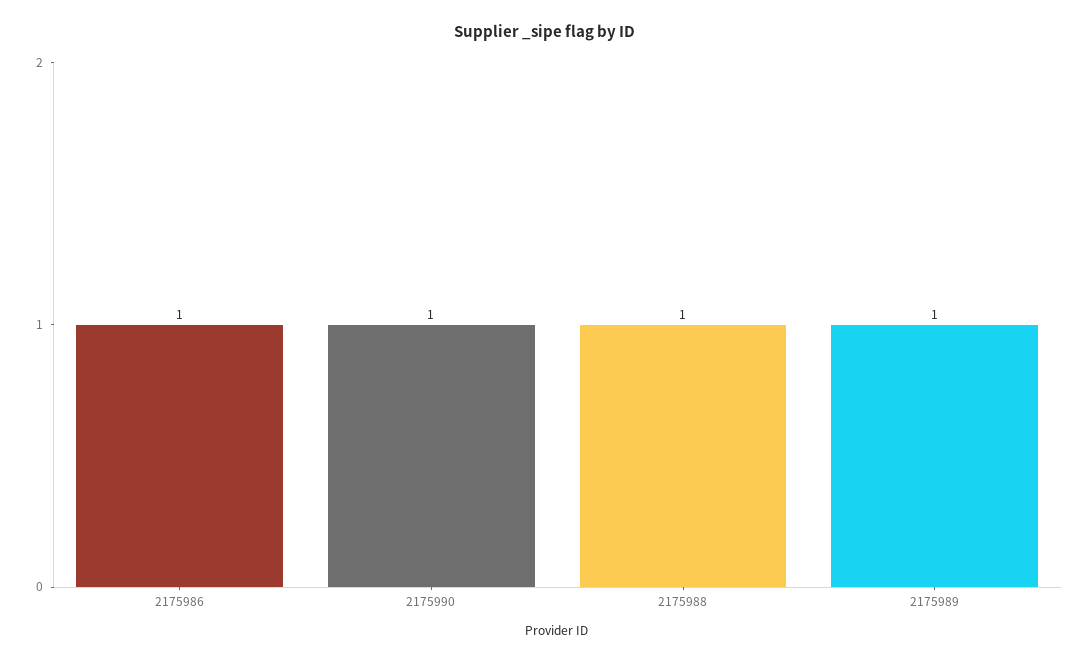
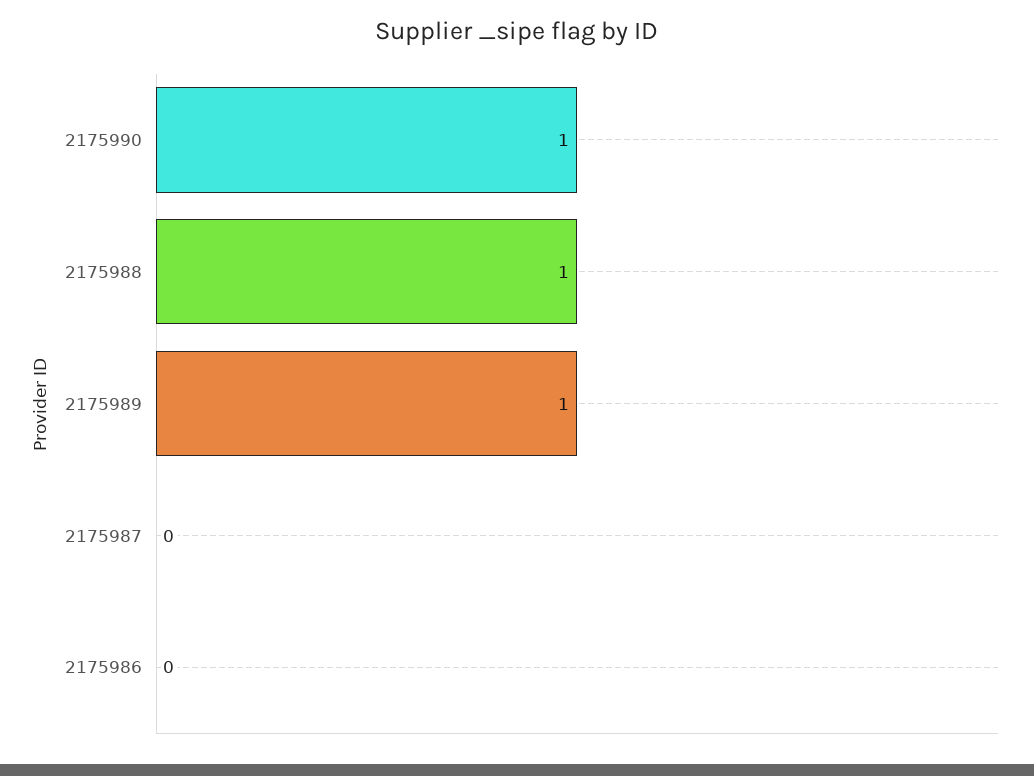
2175986: 1 -> 0
2175987: none -> 0

